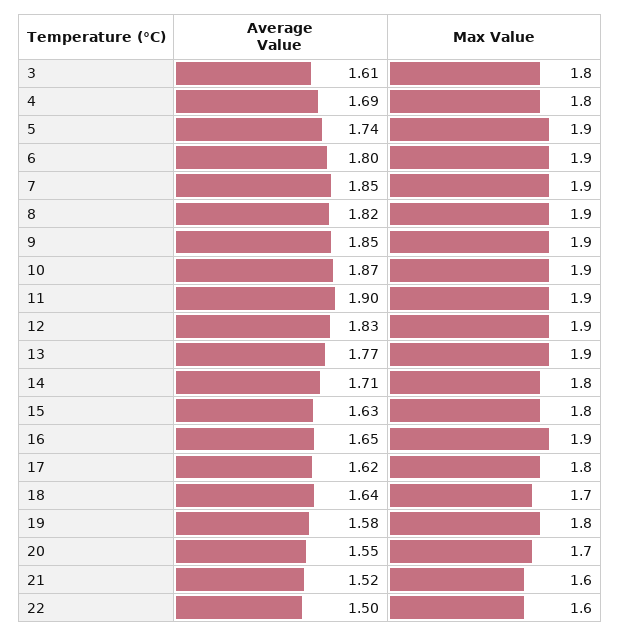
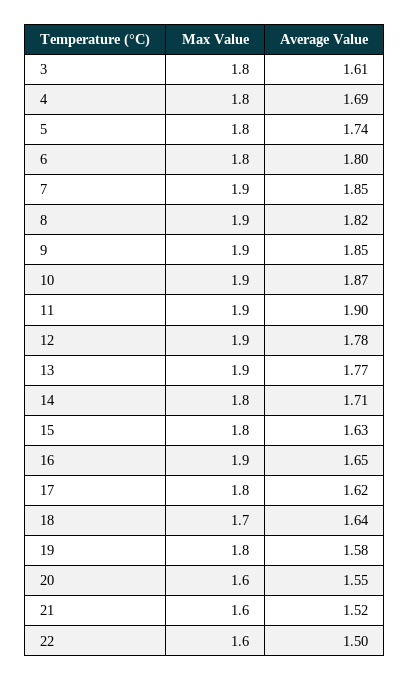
Max Value, 5: 1.9 -> 1.8
Max Value, 6: 1.9 -> 1.8
Average Value, 12: 1.83 -> 1.78
Max Value, 20: 1.7 -> 1.6

